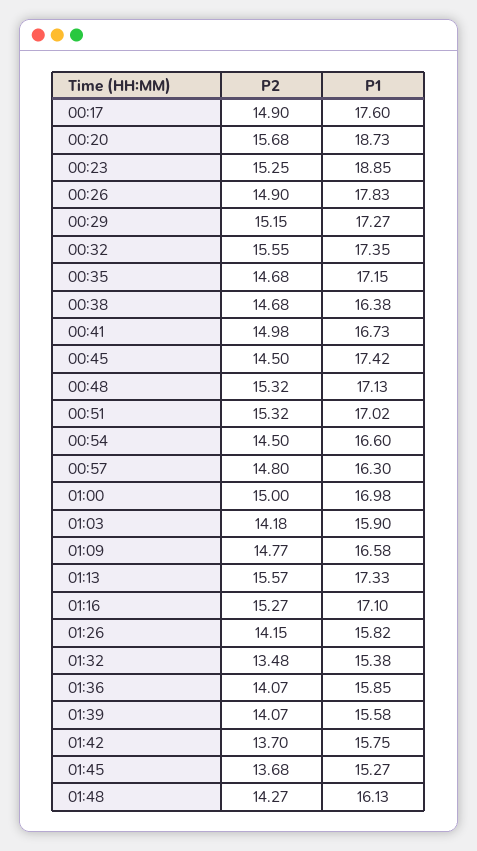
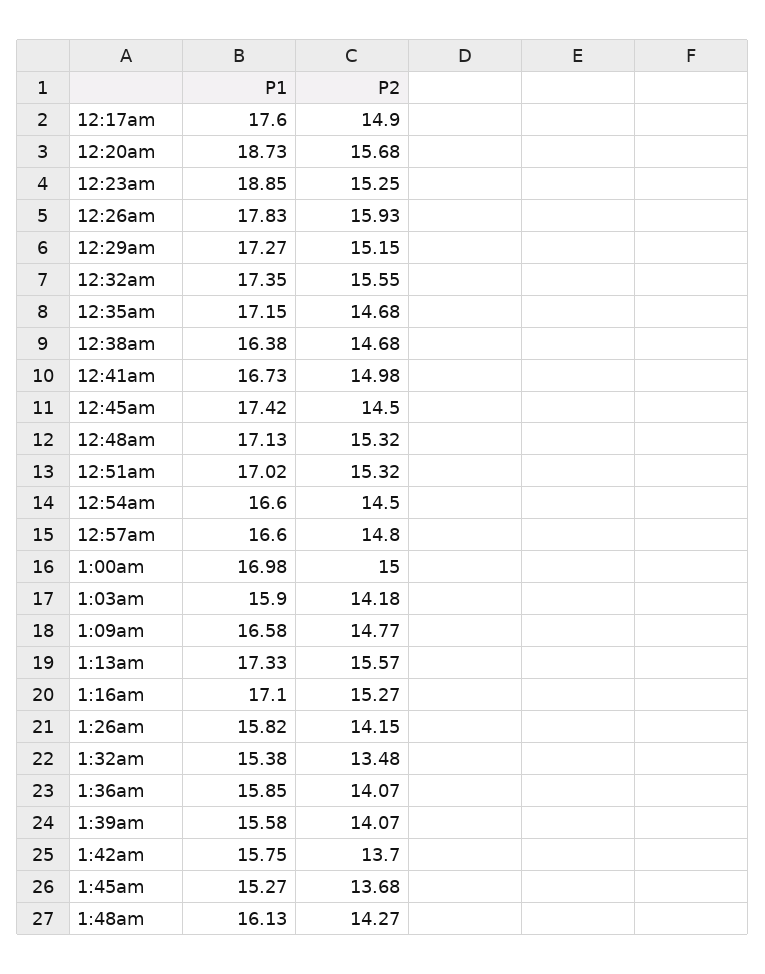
P2, 00:26: 14.9 -> 15.93
P1, 00:57: 16.3 -> 16.6

